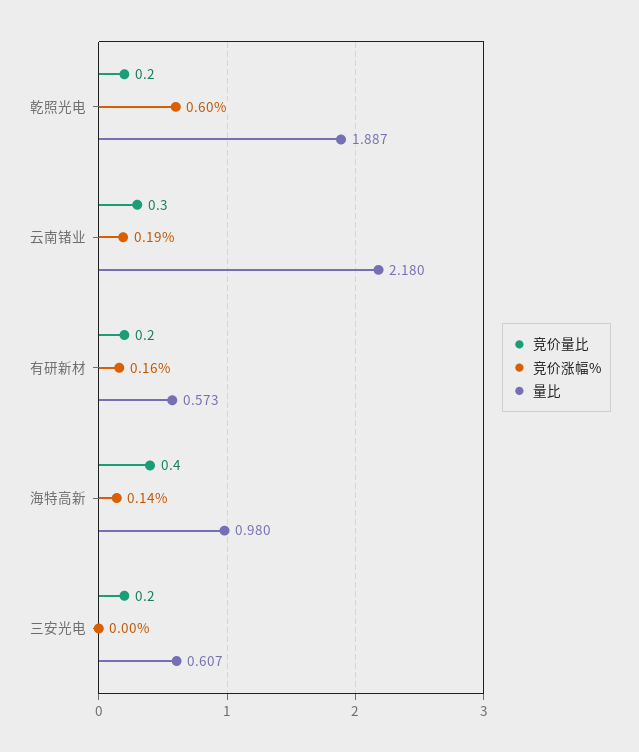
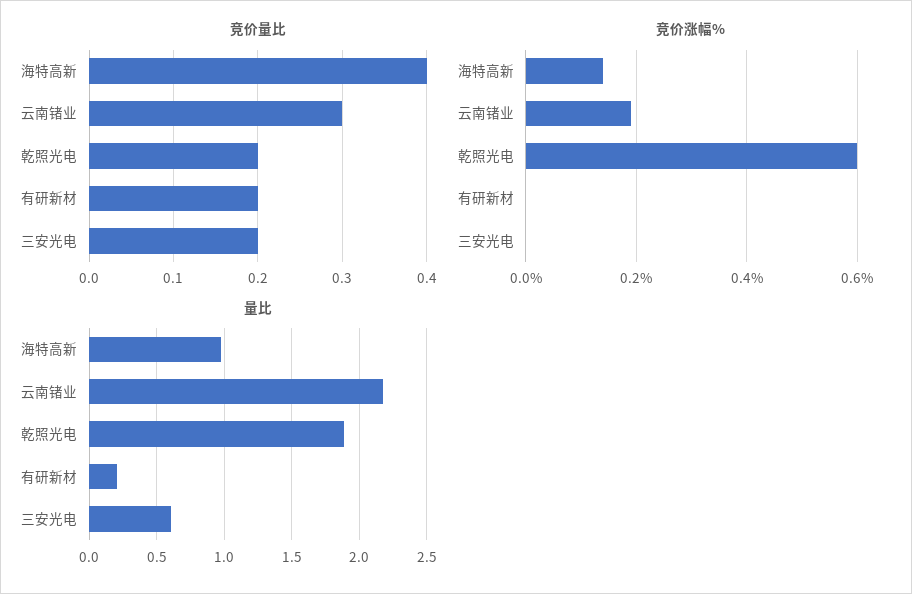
竞价涨幅%, 有研新材: 0.16 -> 0
量比, 有研新材: 0.573 -> 0.2

